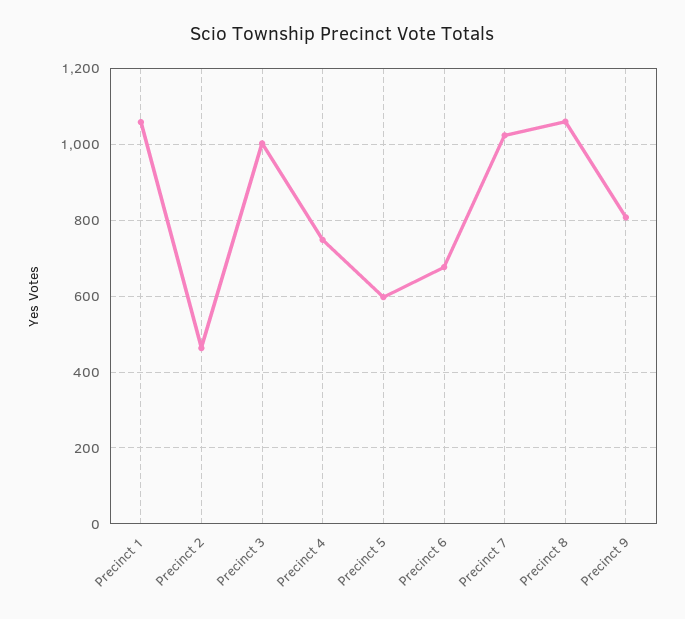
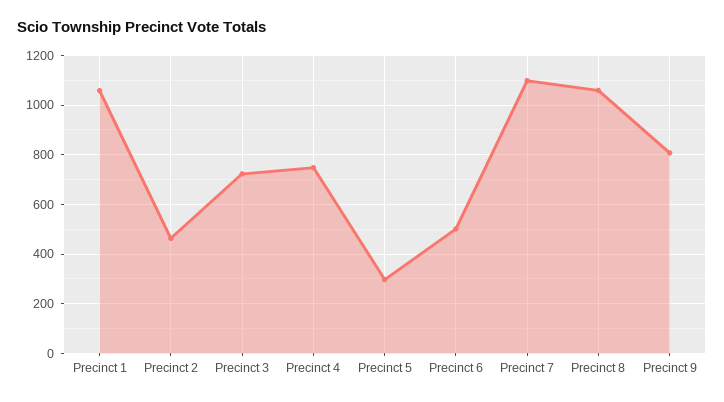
Precinct 3: 1000 -> 725
Precinct 5: 600 -> 300
Precinct 6: 680 -> 500
Precinct 7: 1020 -> 1100

